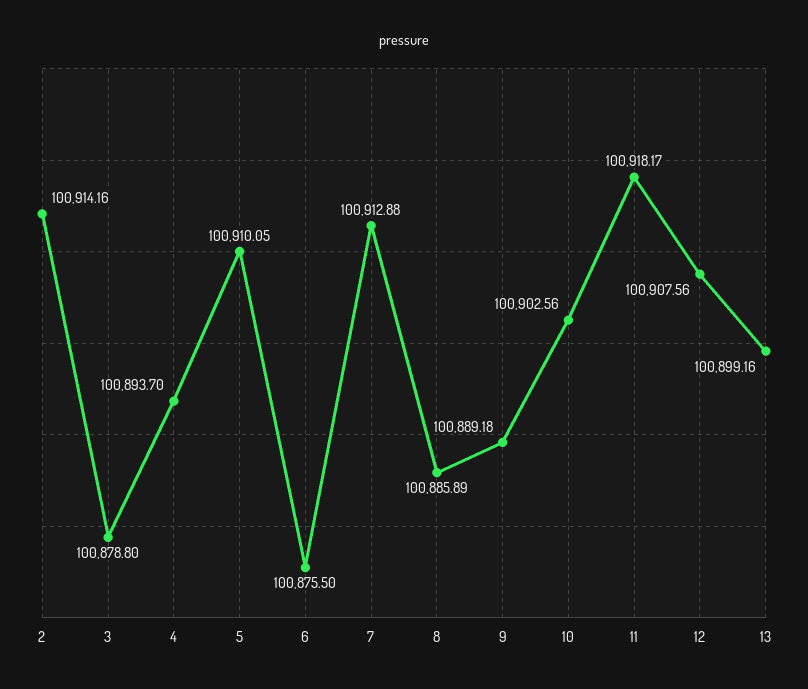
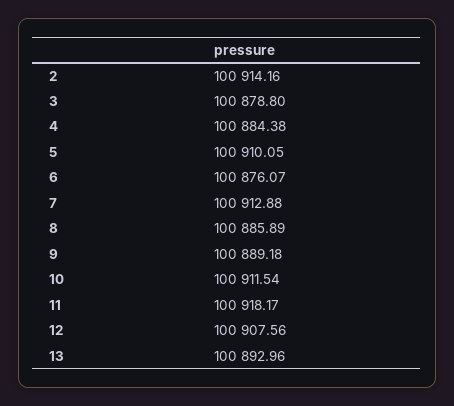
4: 100893.7 -> 100884.38
6: 100875.5 -> 100876.07
10: 100902.56 -> 100911.54
13: 100899.16 -> 100892.96

